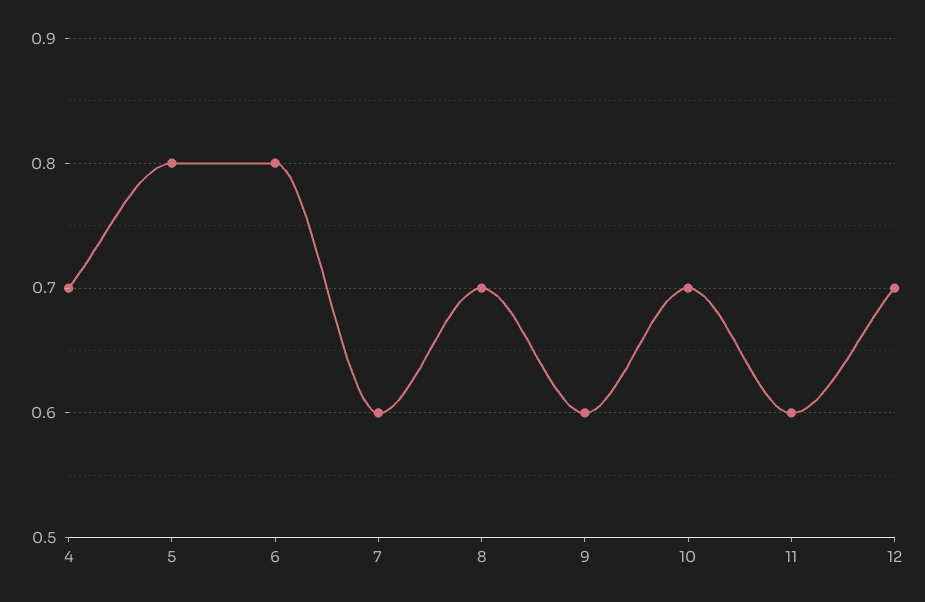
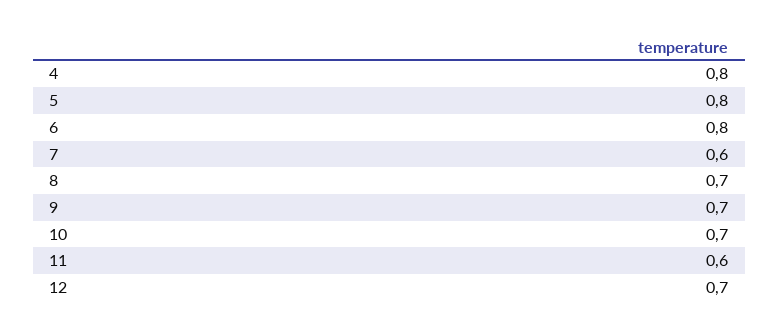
4: 0.7 -> 0.8
9: 0.6 -> 0.7

